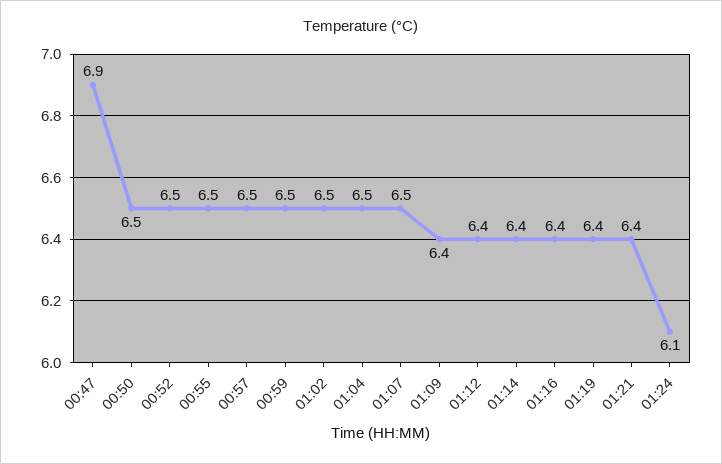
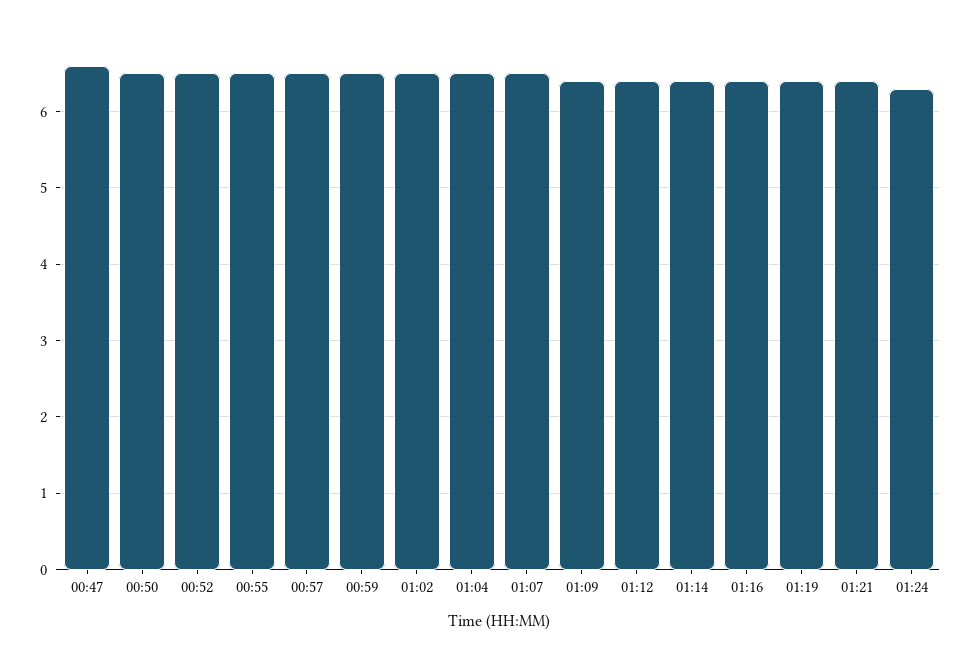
00:47: 6.9 -> 6.6
01:24: 6.1 -> 6.3

